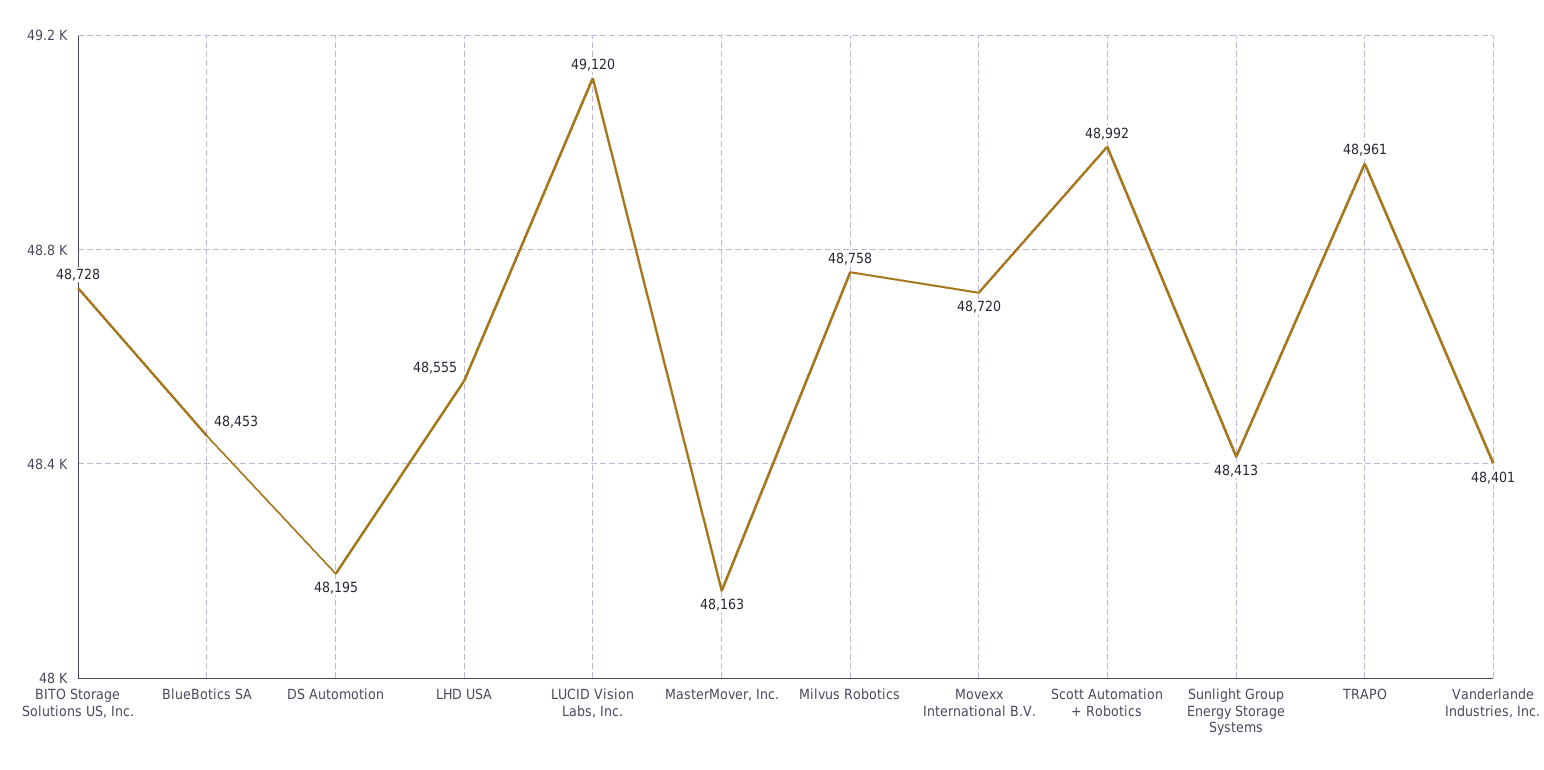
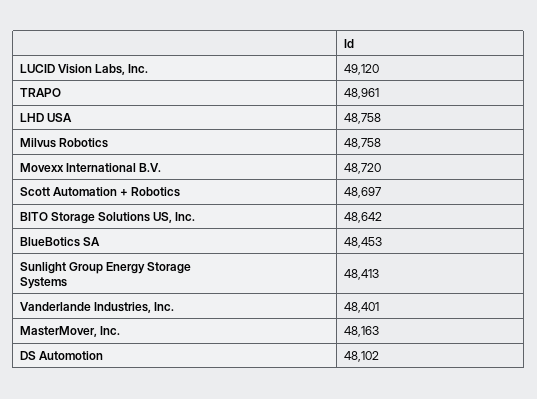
BITO Storage Solutions US, Inc.: 48728 -> 48642
DS Automotion: 48195 -> 48102
LHD USA: 48555 -> 48758
Scott Automation + Robotics: 48992 -> 48697

